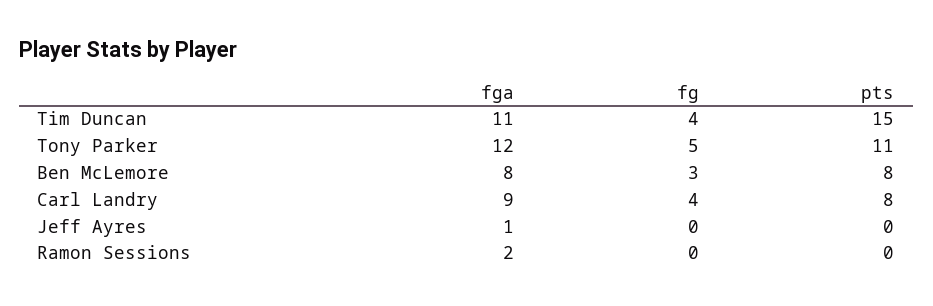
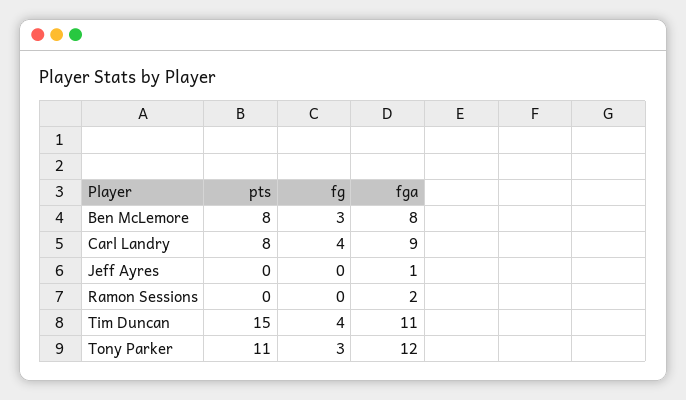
fg, Tony Parker: 5 -> 3

